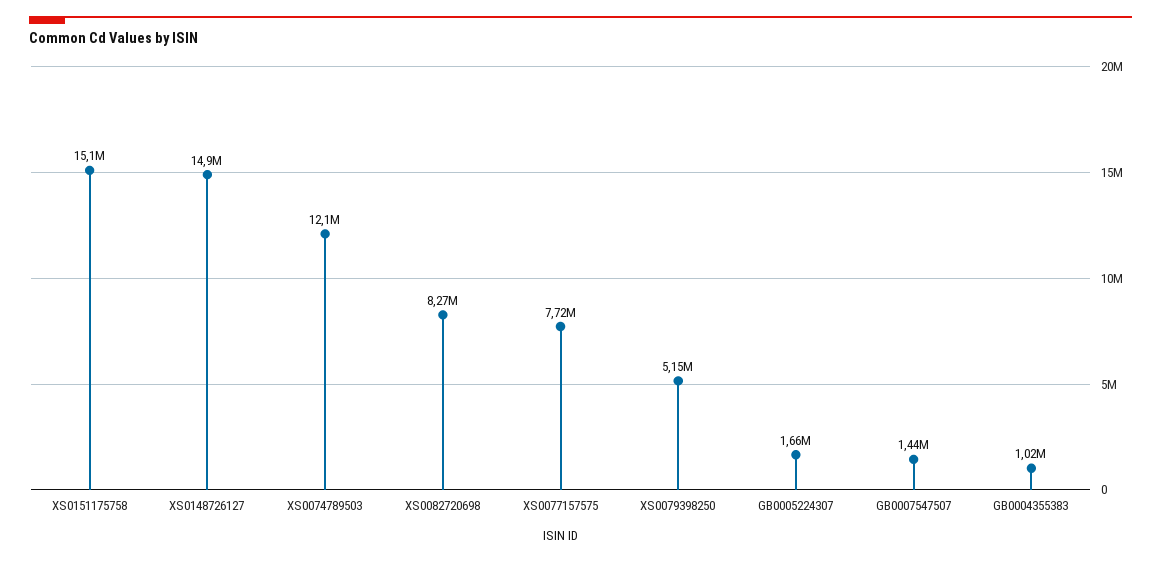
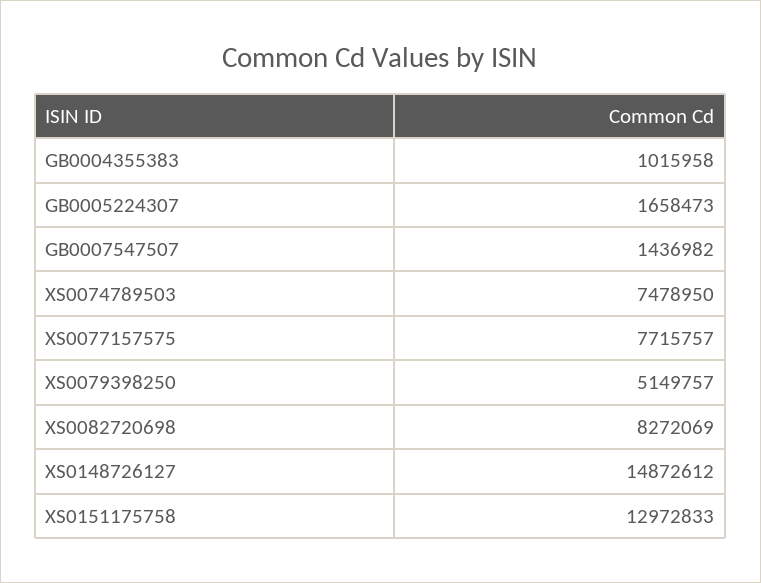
XS0151175758: 15100000 -> 12972833
XS0074789503: 12100000 -> 7478950

